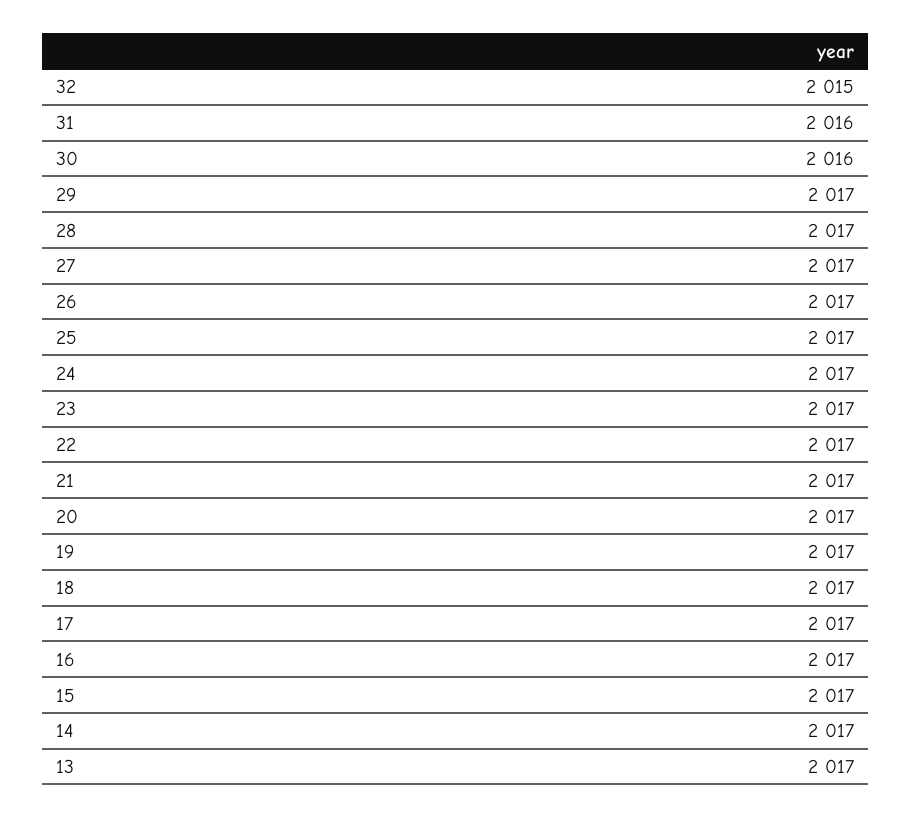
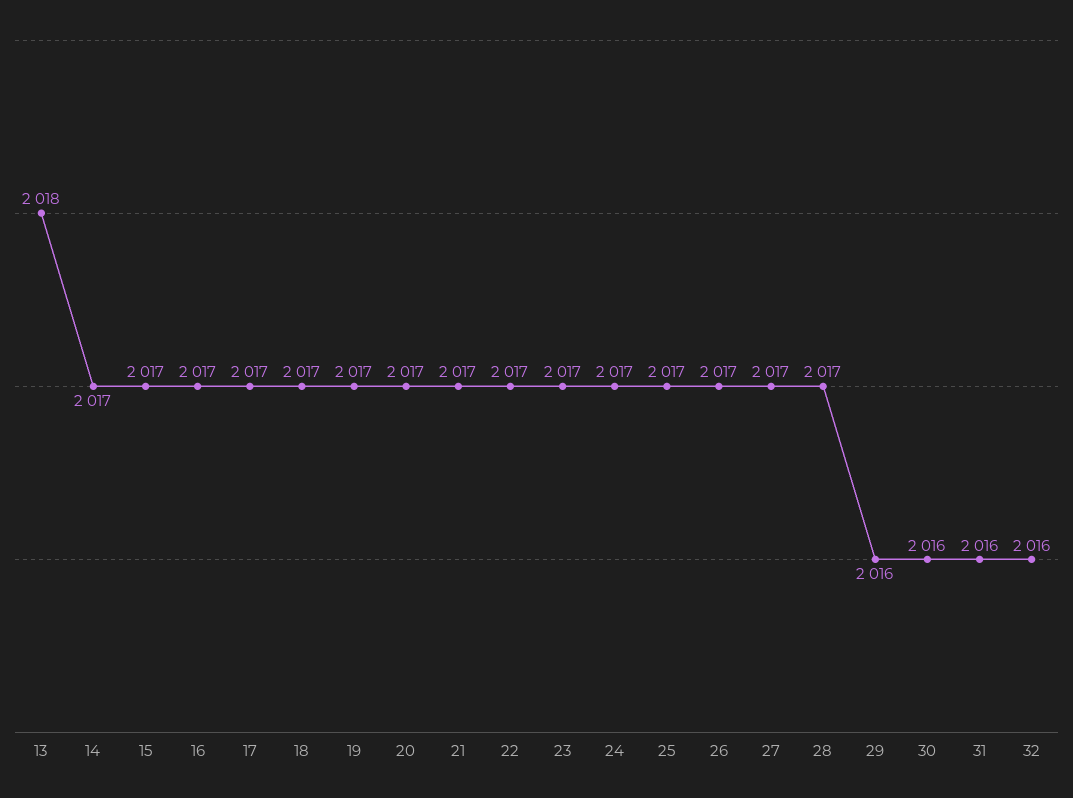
32: 2015 -> 2016
29: 2017 -> 2016
13: 2017 -> 2018

